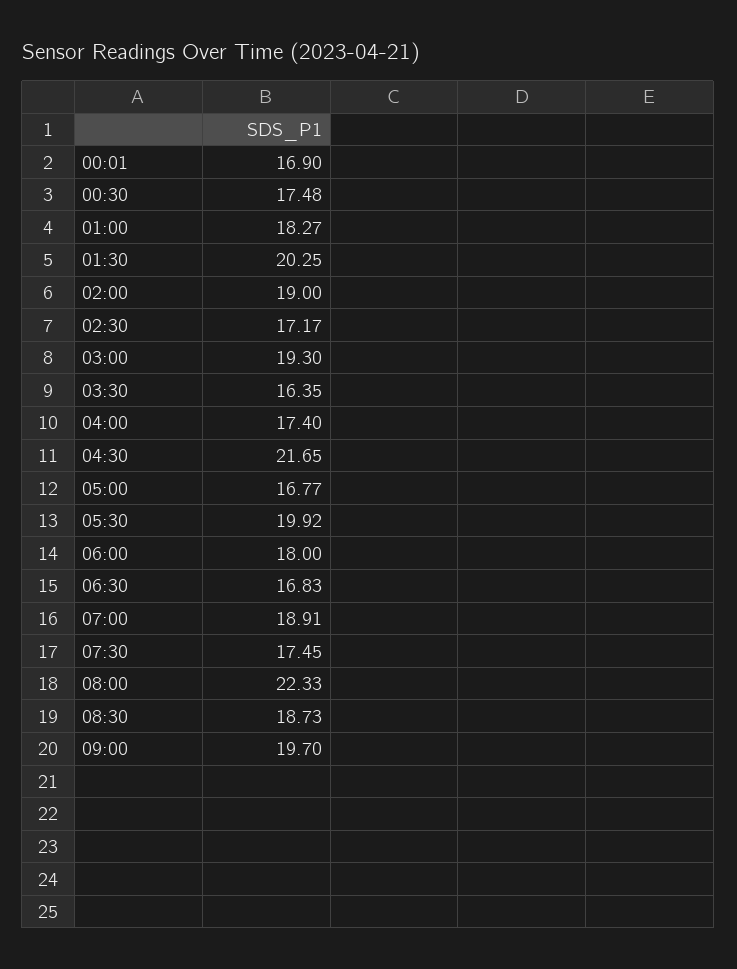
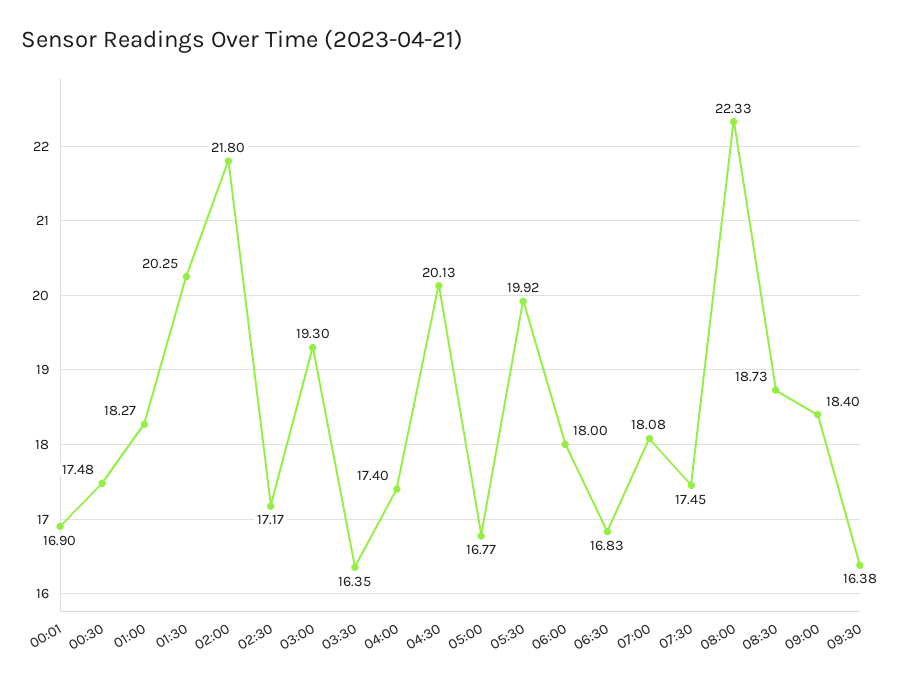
02:00: 19 -> 21.8
04:30: 21.65 -> 20.13
07:00: 18.91 -> 18.08
09:00: 19.7 -> 18.4
09:30: none -> 16.38

